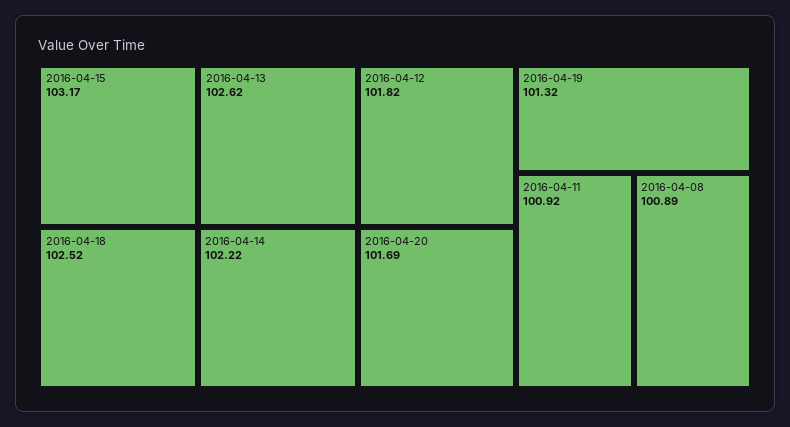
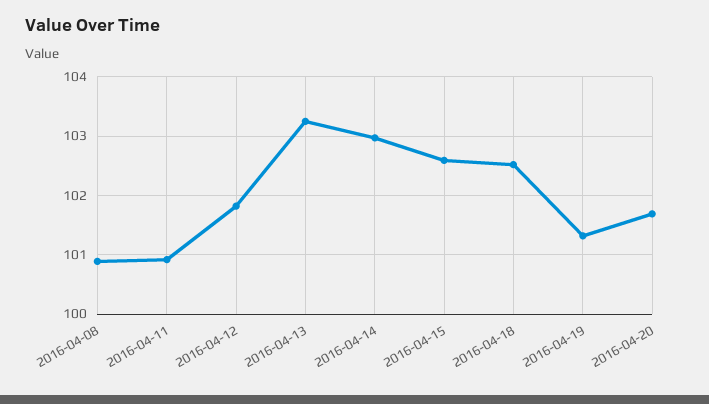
2016-04-15: 103.17 -> 102.6
2016-04-13: 102.62 -> 103.2
2016-04-14: 102.22 -> 103

